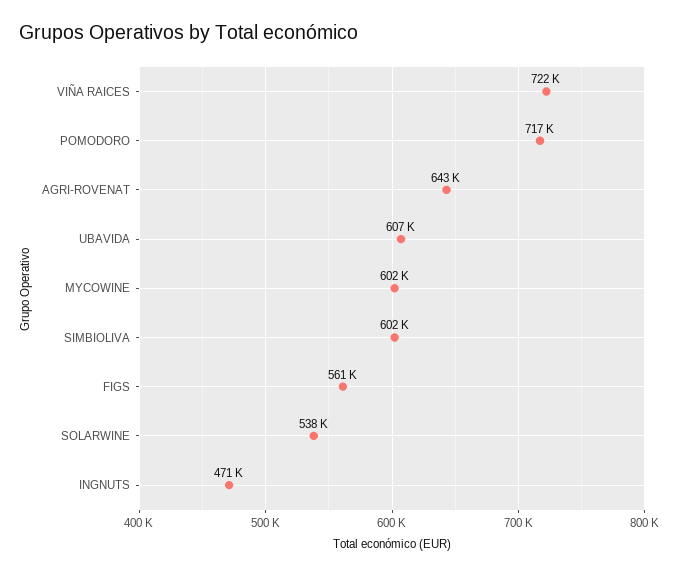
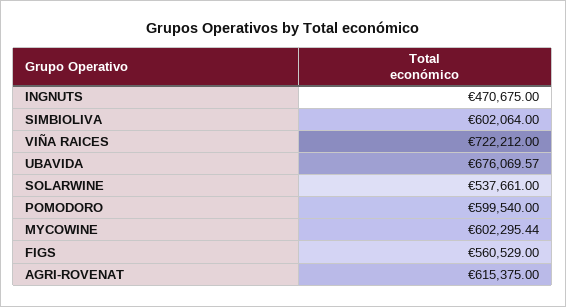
POMODORO: 717000 -> 599540
AGRI-ROVENAT: 643000 -> 615375
UBAVIDA: 607000 -> 676069.57

